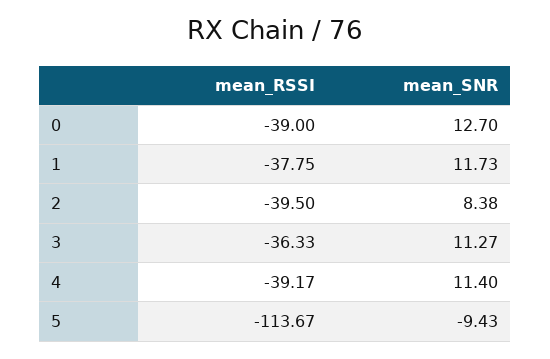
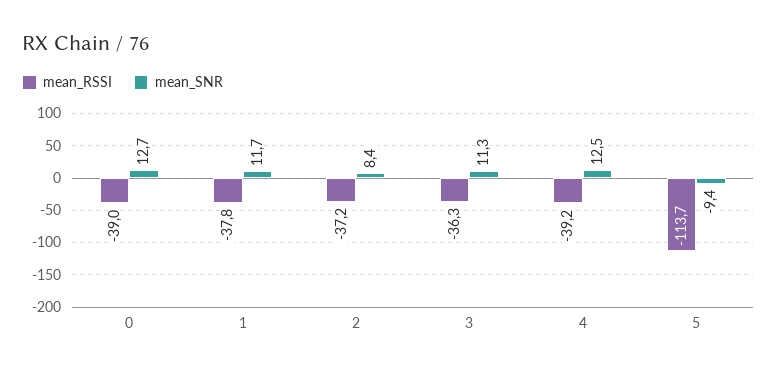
mean_RSSI, 2: -39.5 -> -37.2
mean_SNR, 4: 11.4 -> 12.5

